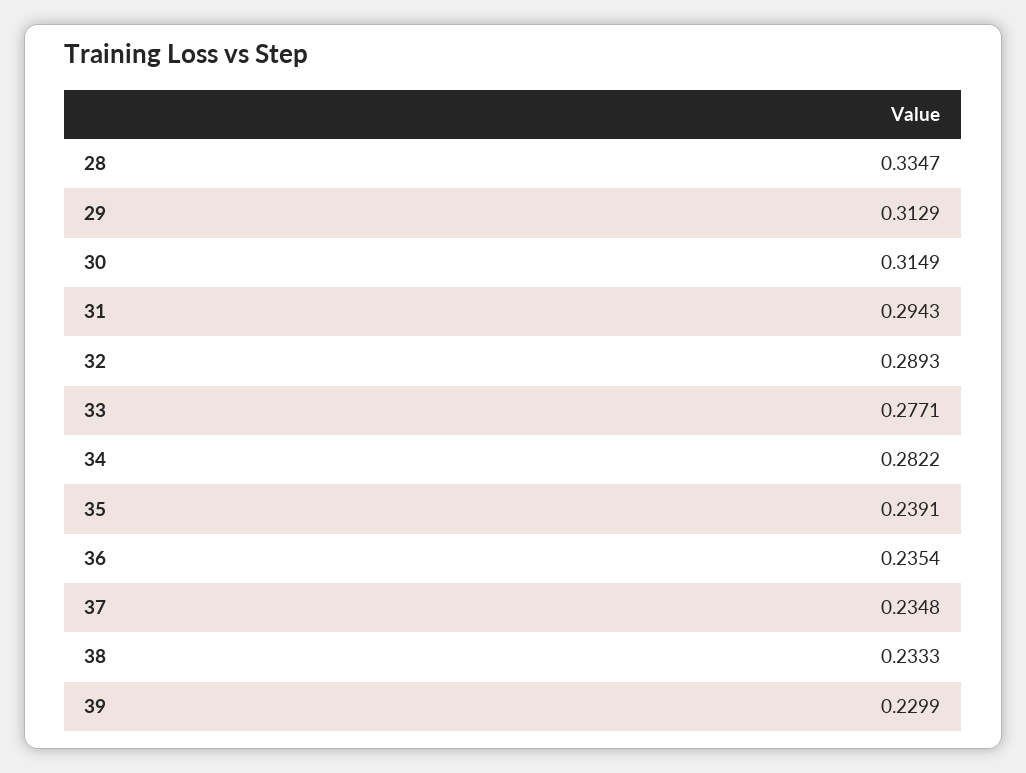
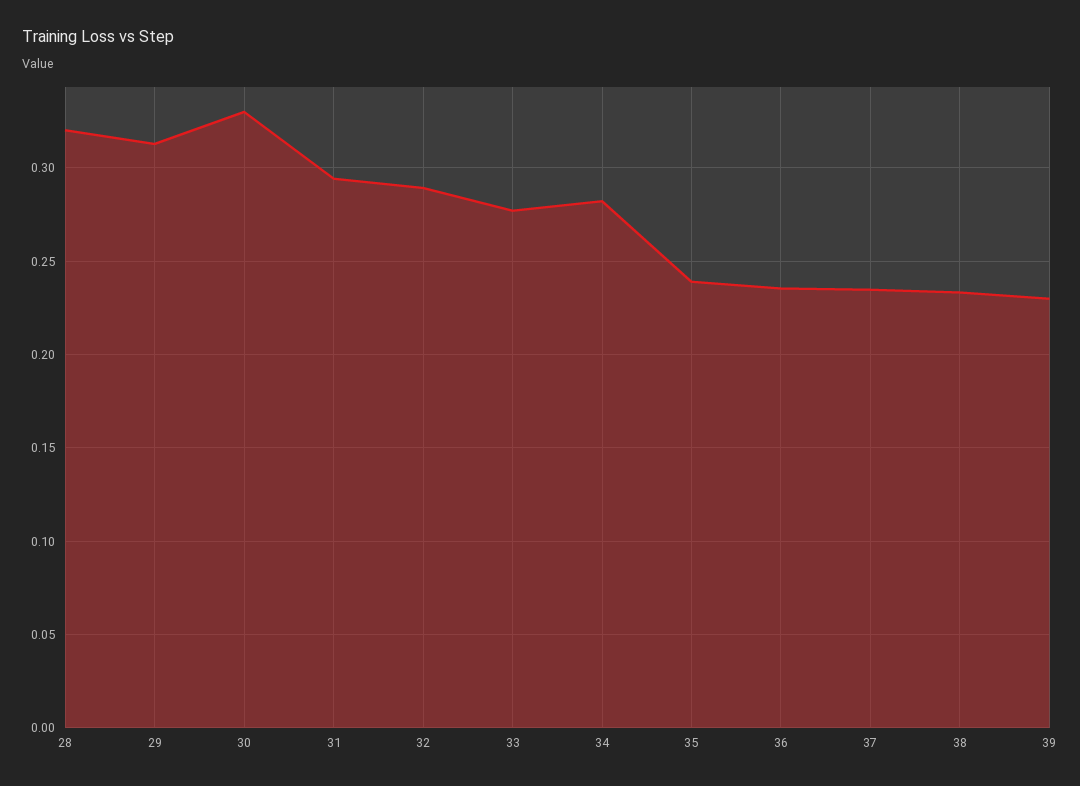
28: 0.3347 -> 0.32
30: 0.3149 -> 0.33

